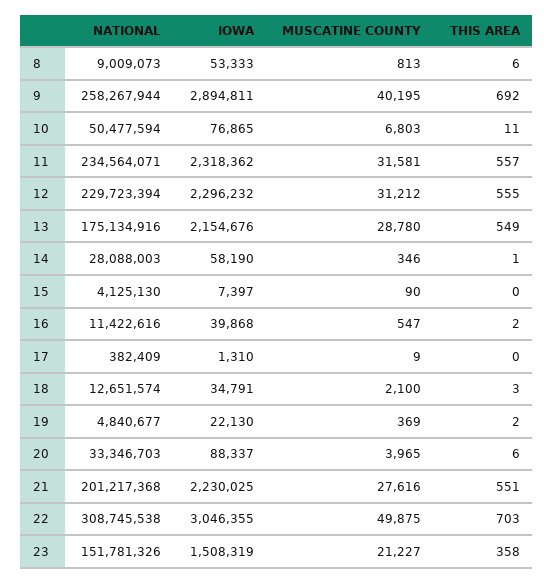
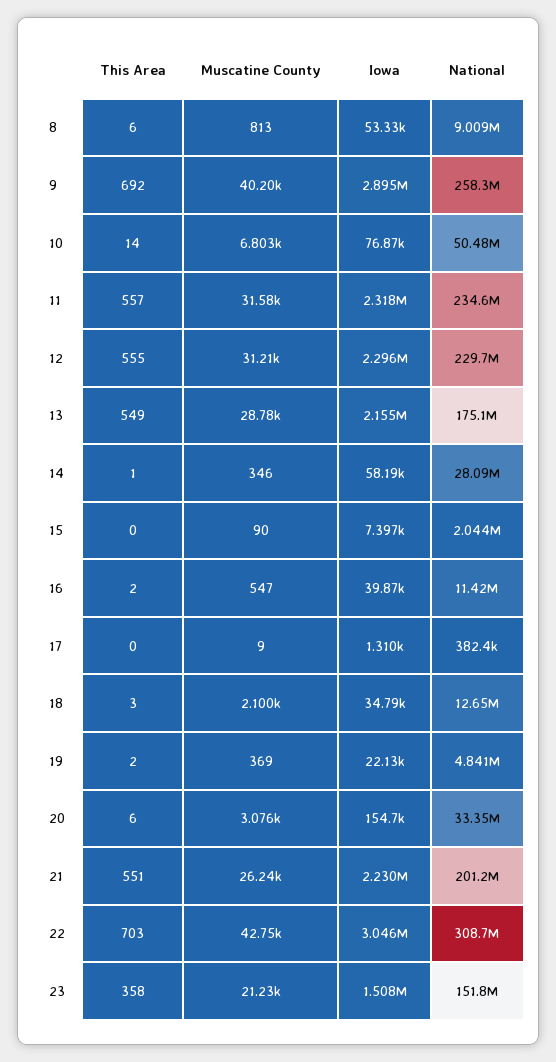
THIS AREA, 10: 11 -> 14
NATIONAL, 15: 4125130 -> 2044000
IOWA, 20: 88337 -> 154700
MUSCATINE COUNTY, 20: 3965 -> 3076
MUSCATINE COUNTY, 21: 27616 -> 26240
MUSCATINE COUNTY, 22: 49875 -> 42750

